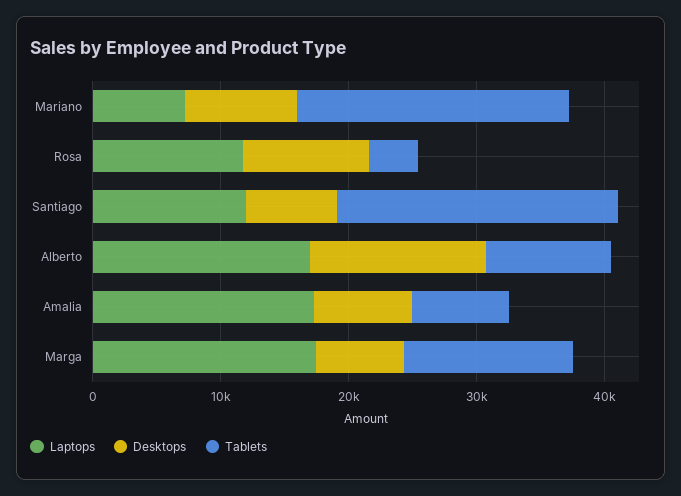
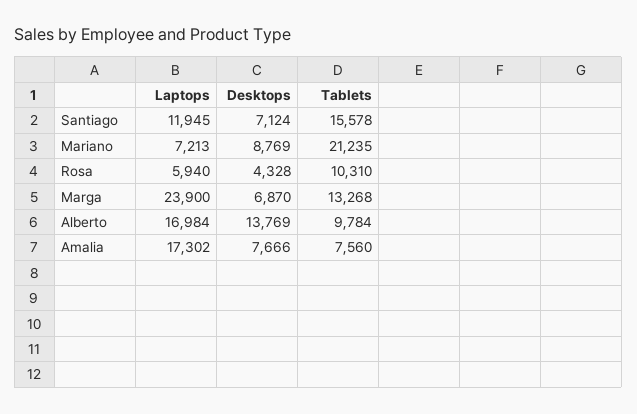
Laptops, Rosa: 12000 -> 5940
Desktops, Rosa: 10000 -> 4328
Tablets, Rosa: 4000 -> 10310
Tablets, Santiago: 22000 -> 15578
Laptops, Marga: 18000 -> 23900

